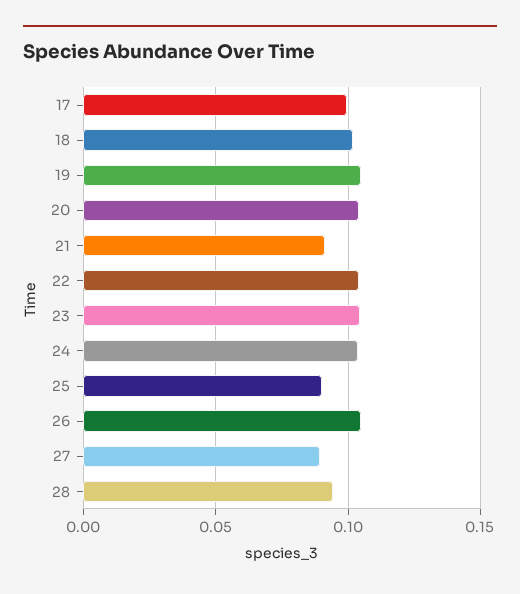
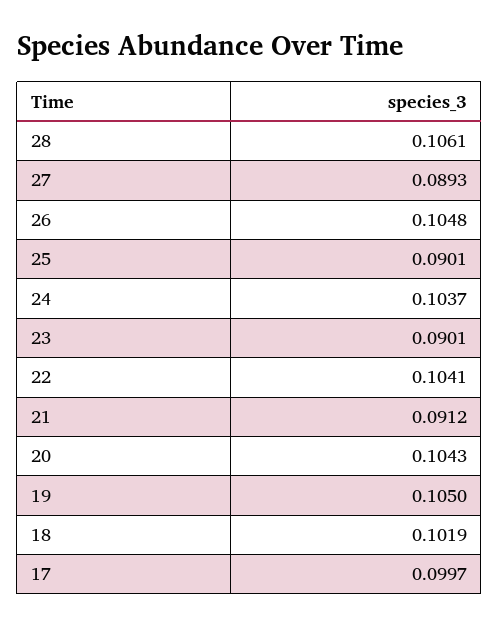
23: 0.105 -> 0.0901
28: 0.095 -> 0.1061

